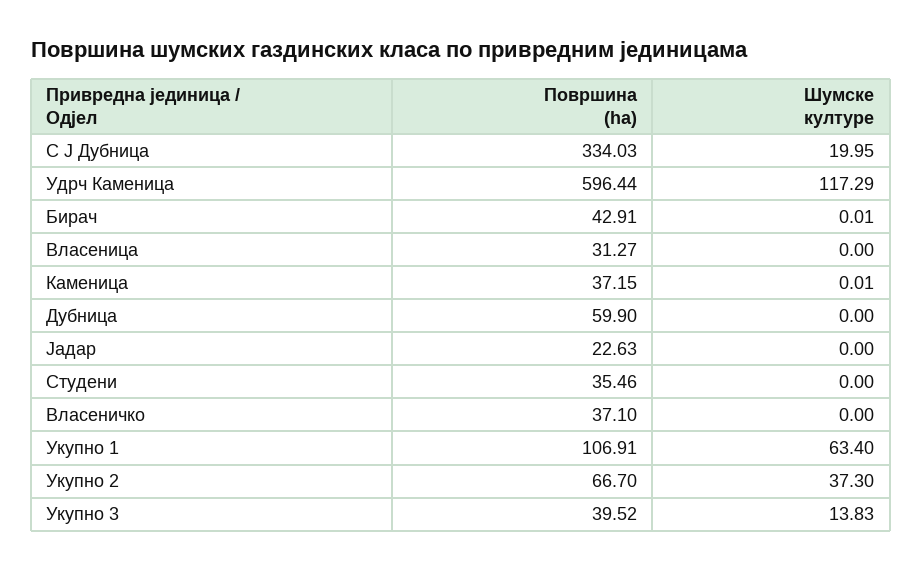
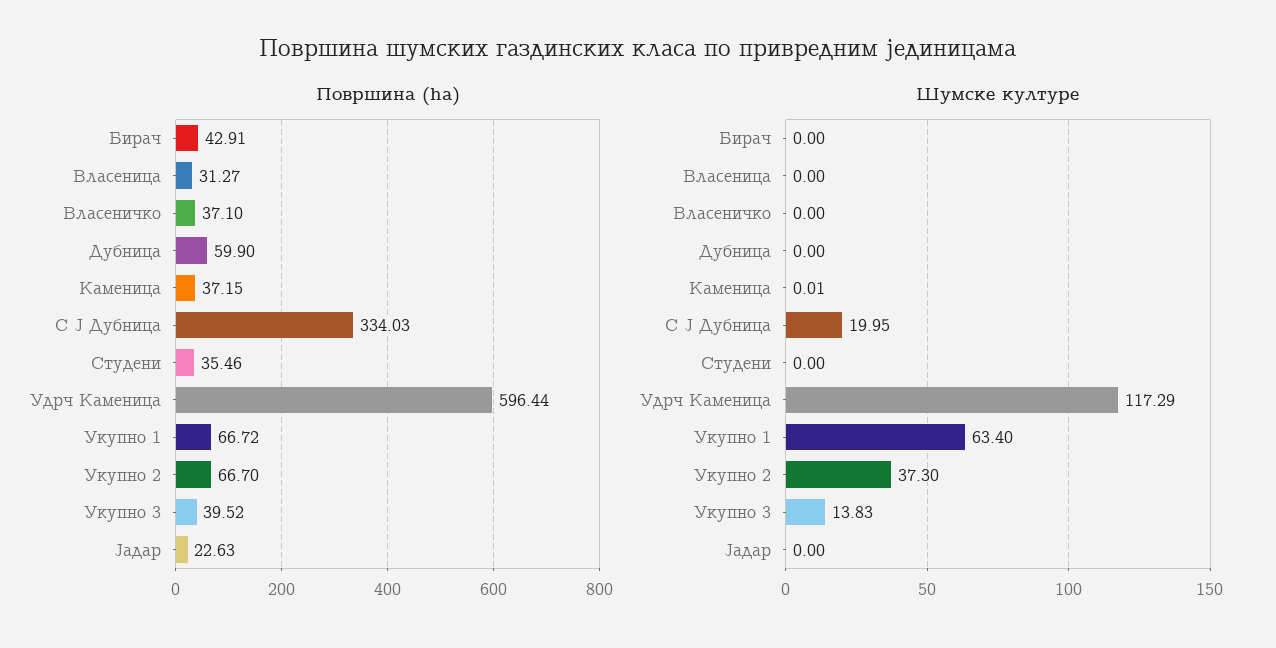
Шумске културе, Бирач: 0.01 -> 0
Површина (ha), Укупно 1: 106.91 -> 66.72

